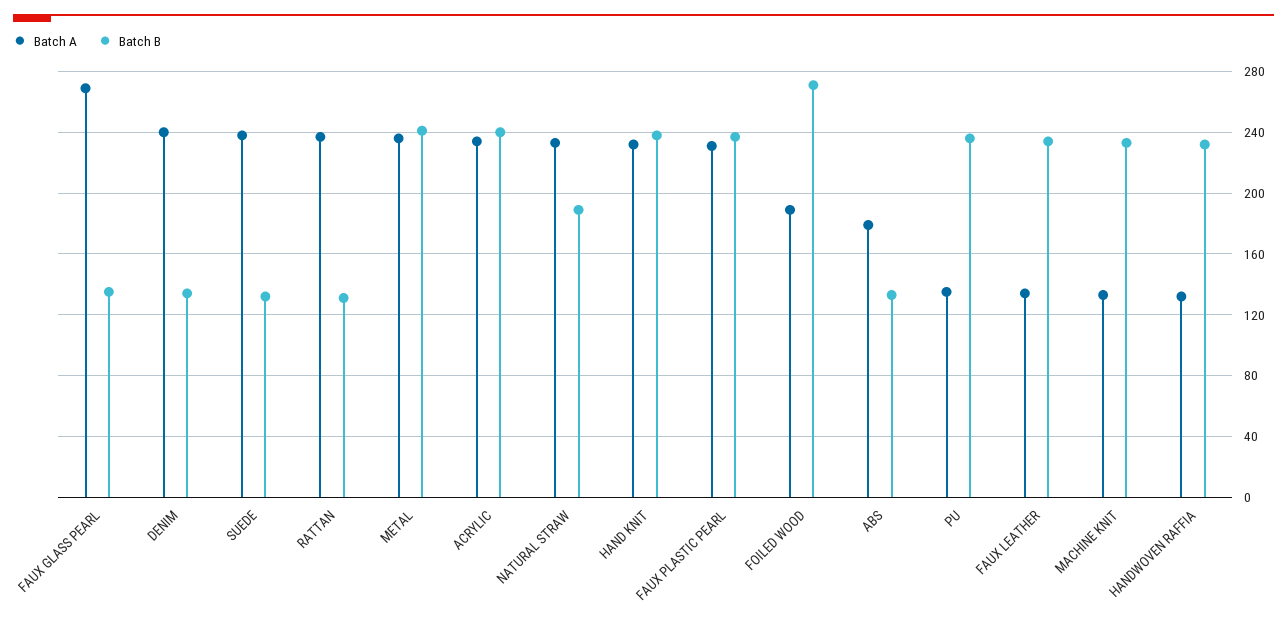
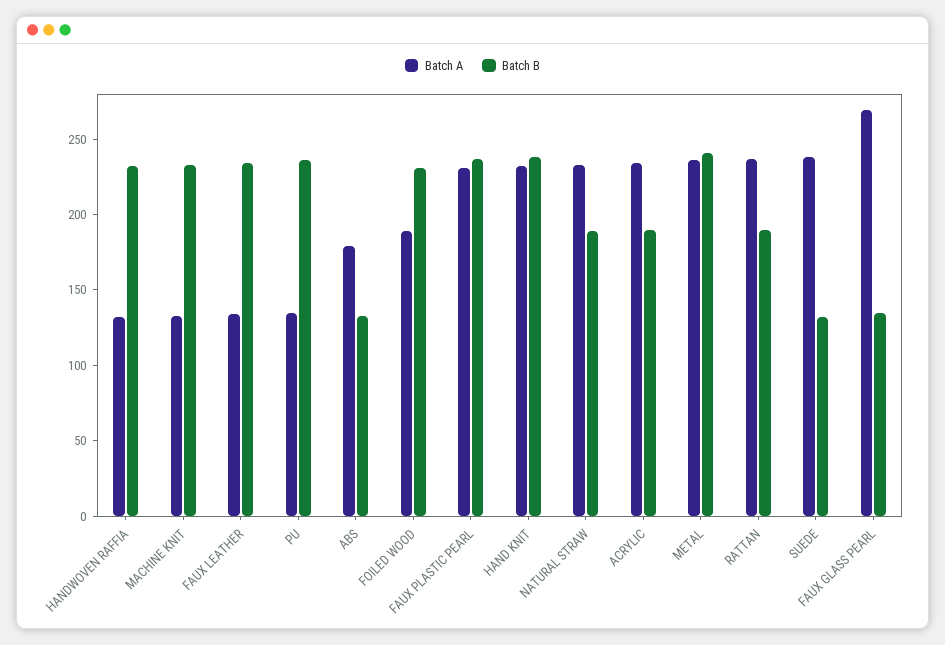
Batch A, DENIM: 240 -> none
Batch B, DENIM: 135 -> none
Batch B, RATTAN: 130 -> 190
Batch B, ACRYLIC: 240 -> 190
Batch B, FOILED WOOD: 270 -> 230

